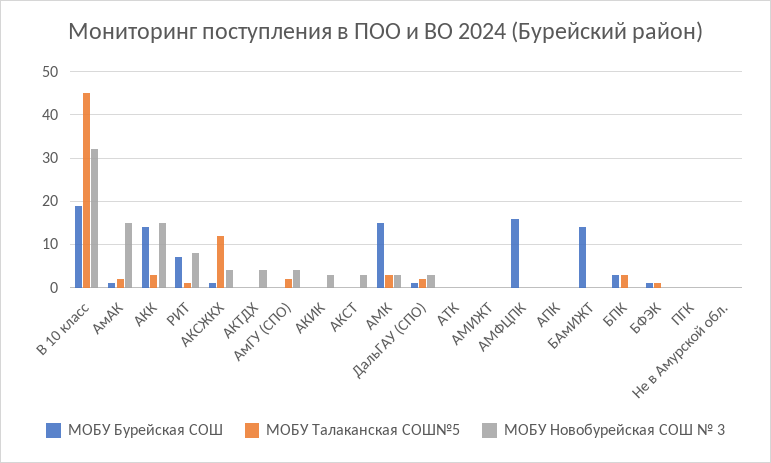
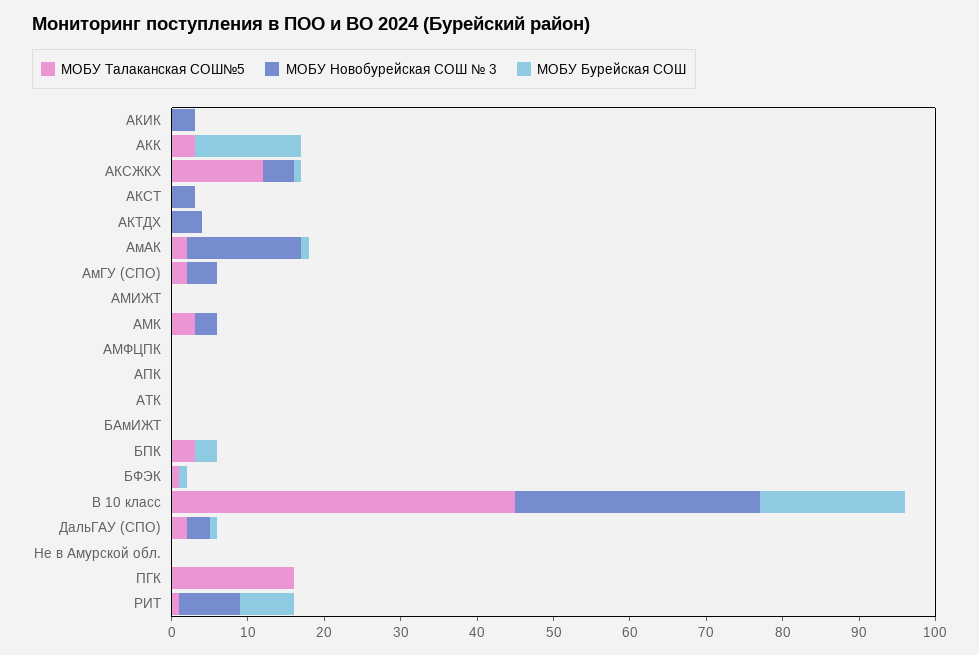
МОБУ Новобурейская СОШ № 3, АКК: 15 -> 0
МОБУ Бурейская СОШ, АМК: 15 -> 0
МОБУ Бурейская СОШ, АМФЦПК: 15 -> 0
МОБУ Бурейская СОШ, БАмИЖТ: 15 -> 0
МОБУ Талаканская СОШ№5, ПГК: 0 -> 15

